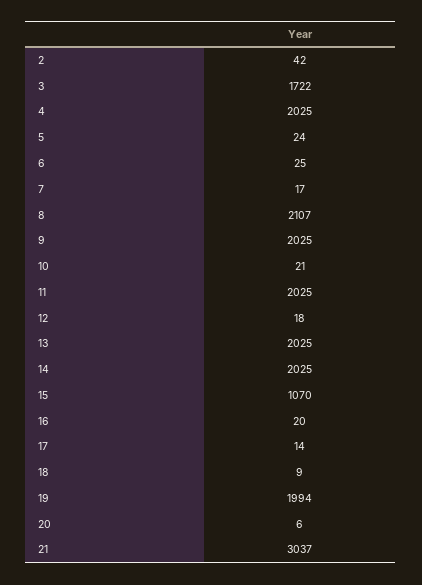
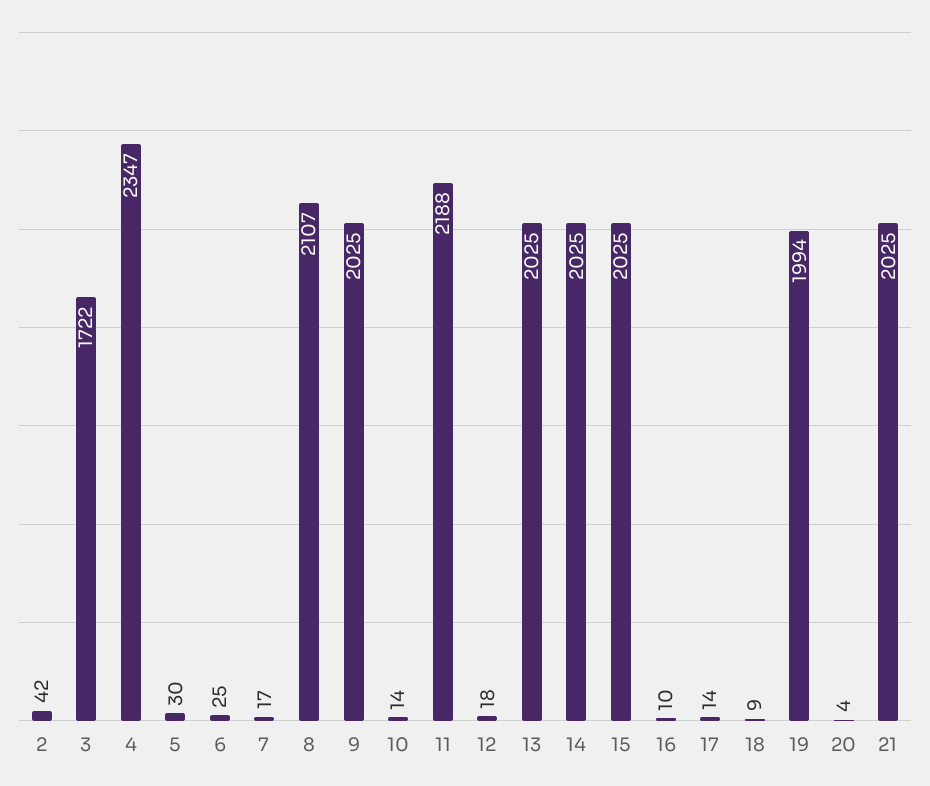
4: 2025 -> 2347
5: 24 -> 30
10: 21 -> 14
11: 2025 -> 2188
15: 1070 -> 2025
16: 20 -> 10
20: 6 -> 4
21: 3037 -> 2025

